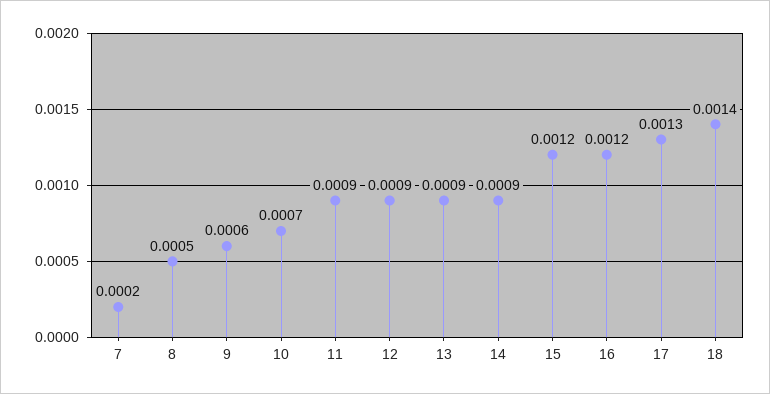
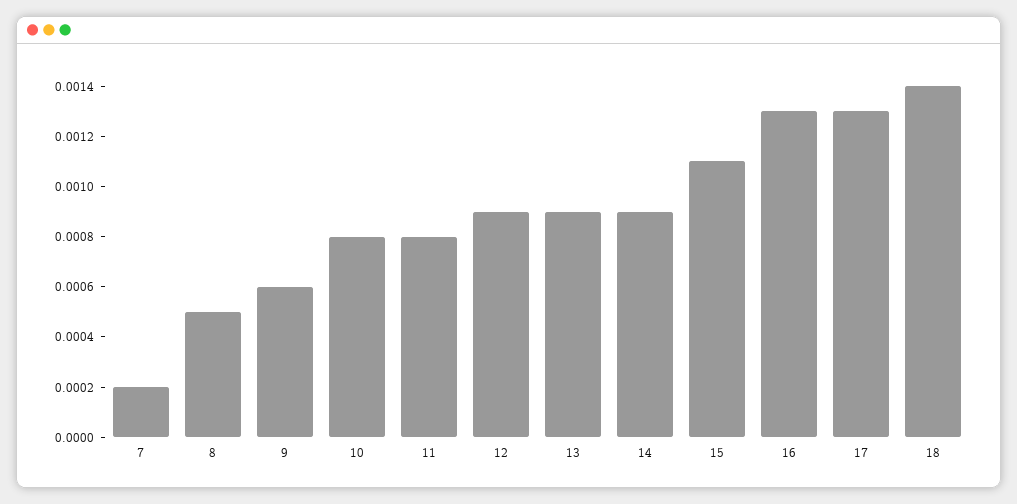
10: 0.0007 -> 0.0008
11: 0.0009 -> 0.0008
15: 0.0012 -> 0.0011
16: 0.0012 -> 0.0013

